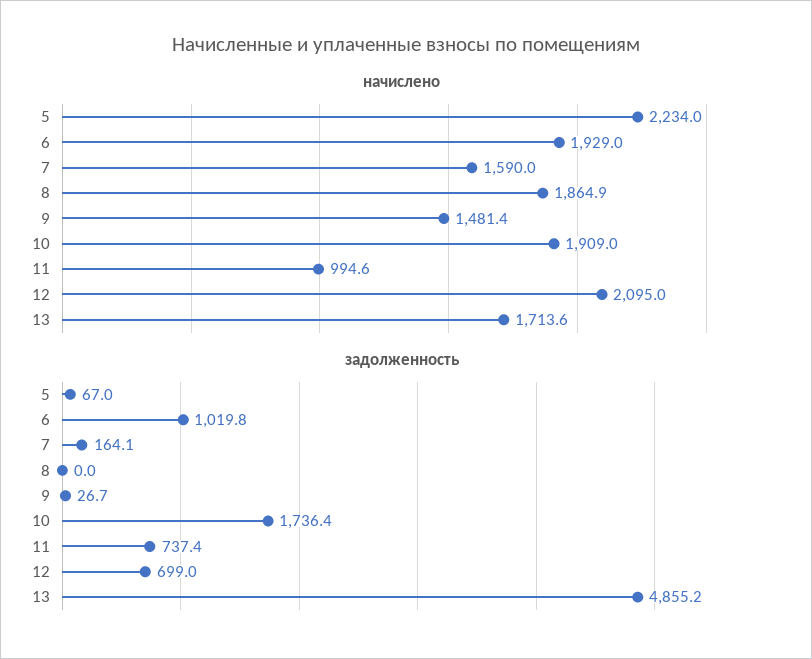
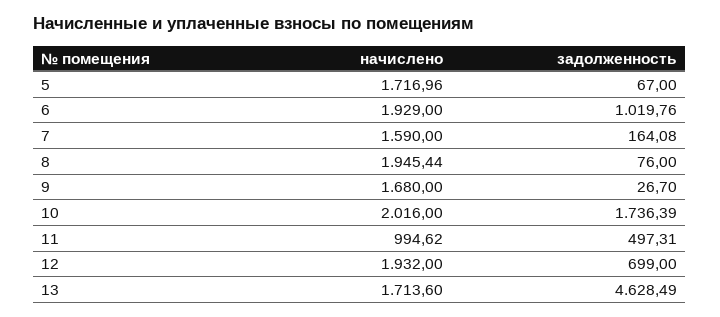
начислено, 5: 2234 -> 1716.96
начислено, 8: 1864.9 -> 1945.44
начислено, 9: 1481.4 -> 1680
начислено, 10: 1909 -> 2016
начислено, 12: 2095 -> 1932
задолженность, 8: 0 -> 76
задолженность, 11: 737.4 -> 497.31
задолженность, 13: 4855.2 -> 4628.49

